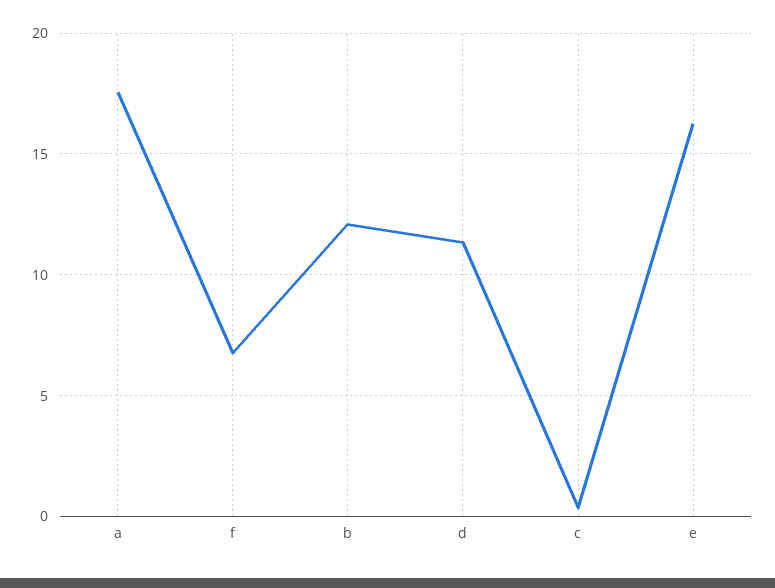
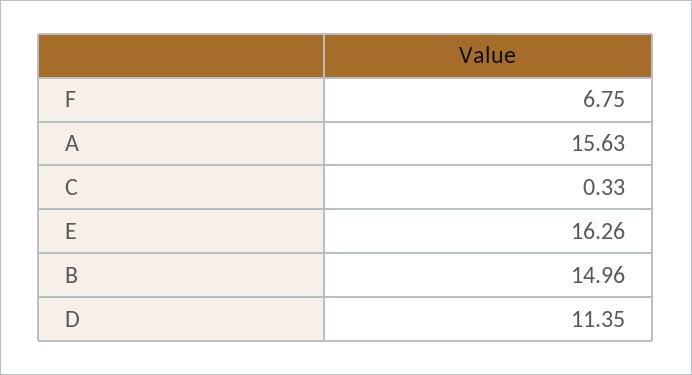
a: 17.5 -> 15.63
b: 12 -> 14.96

